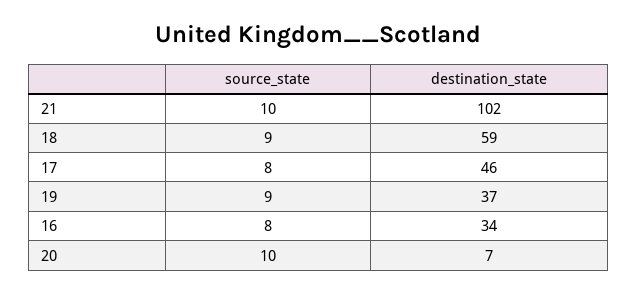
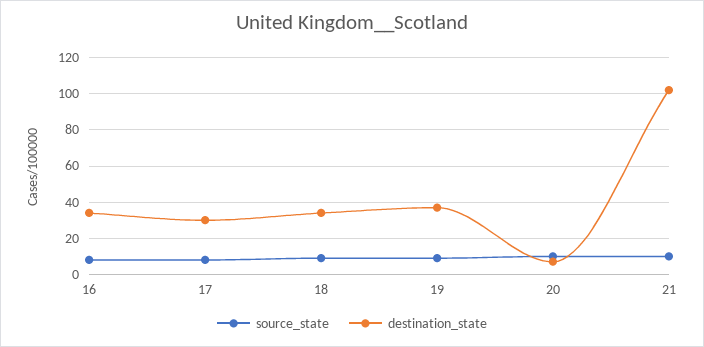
destination_state, 18: 59 -> 35
destination_state, 17: 46 -> 30

